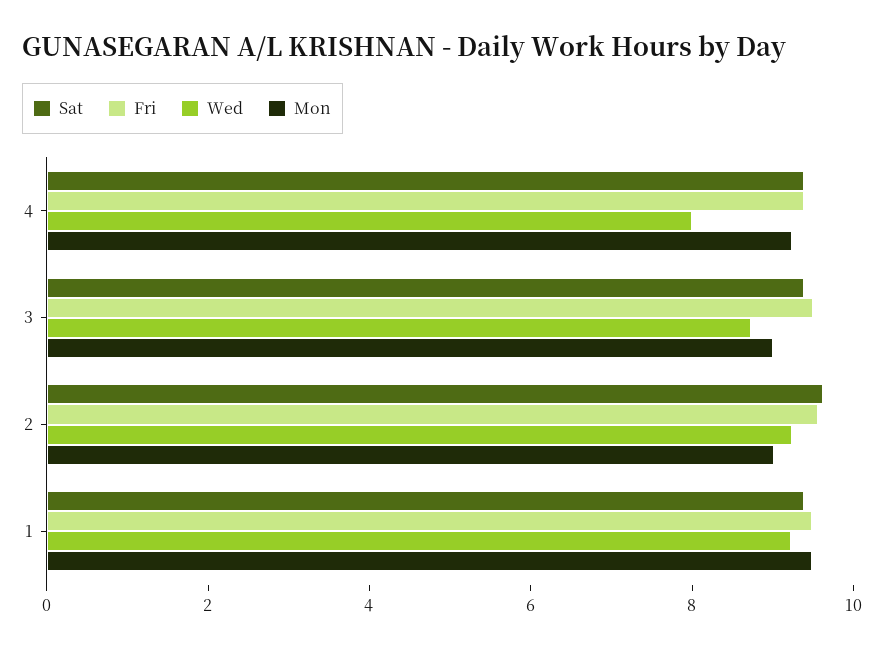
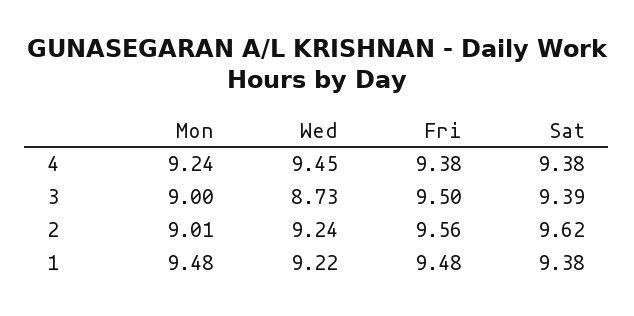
Wed, 4: 8 -> 9.45

